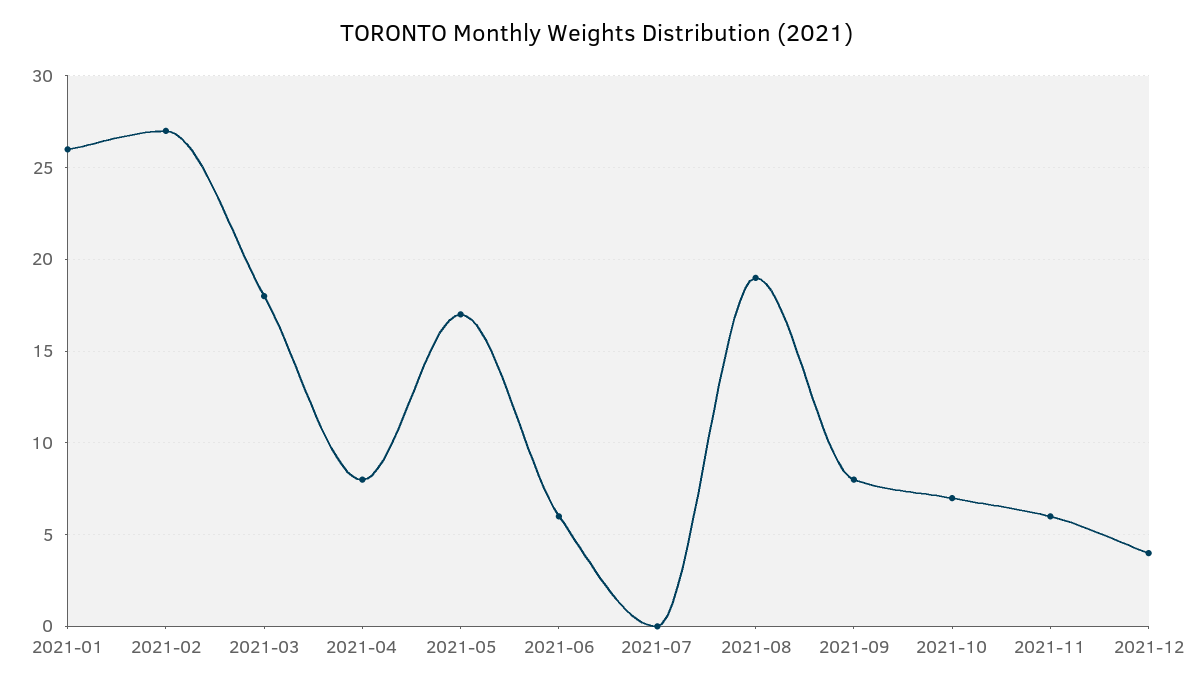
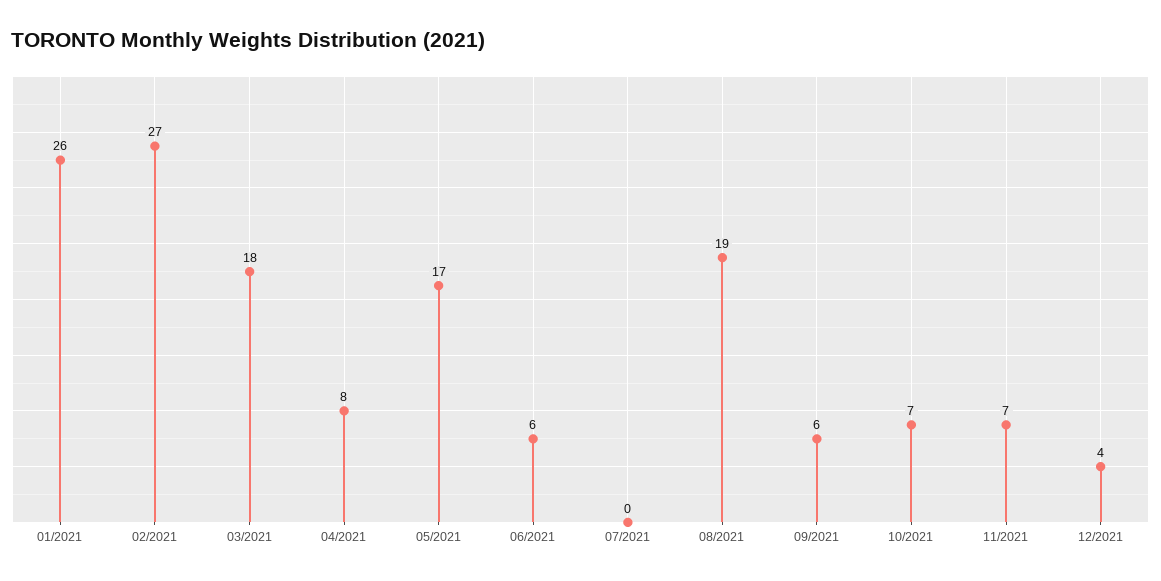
2021-09: 8 -> 6
2021-11: 6 -> 7

